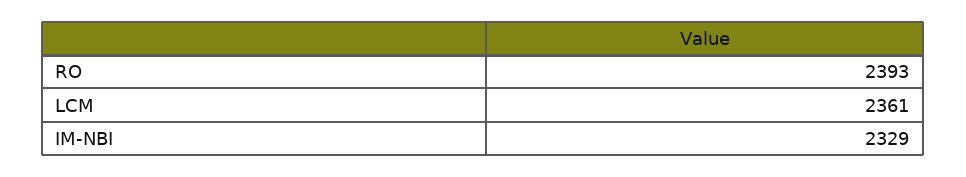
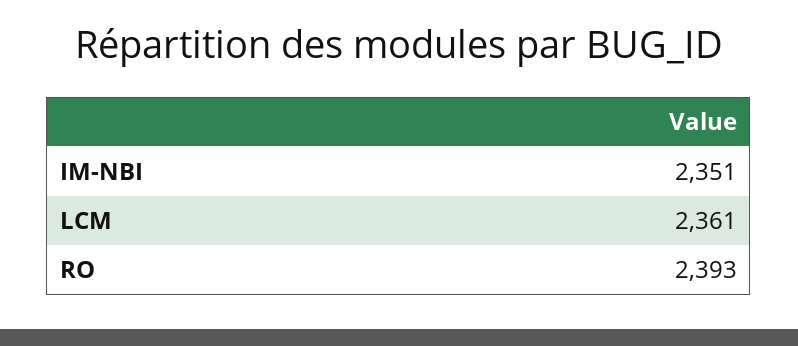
IM-NBI: 2329 -> 2351

